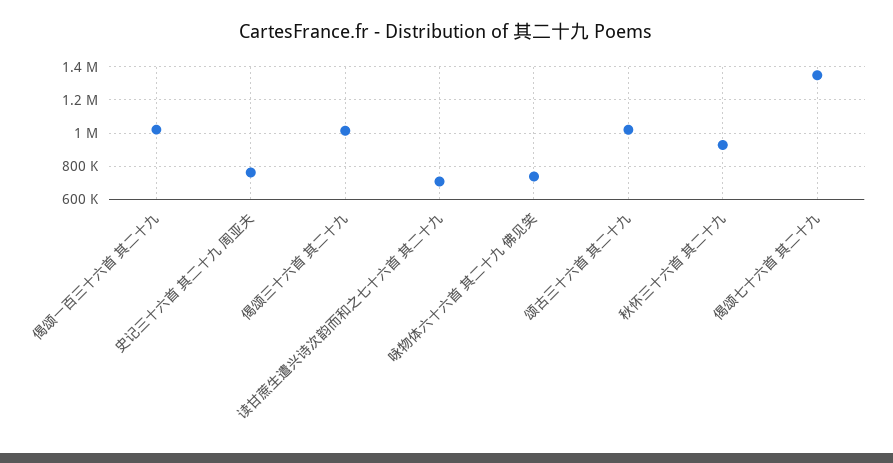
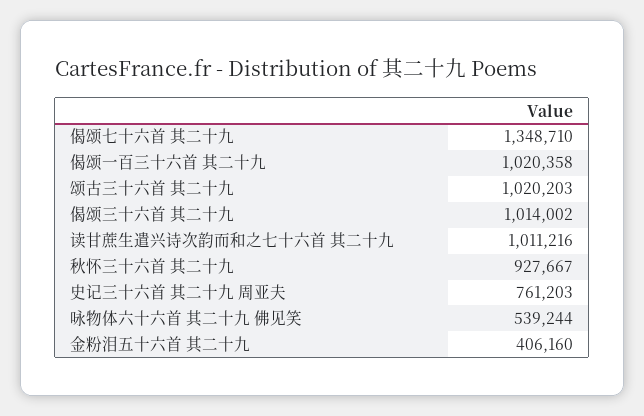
读甘蔗生遣兴诗次韵而和之七十六首 其二十九: 700000 -> 1011216
咏物体六十六首 其二十九 佛见笑: 750000 -> 539244
金粉泪五十六首 其二十九: none -> 406160

